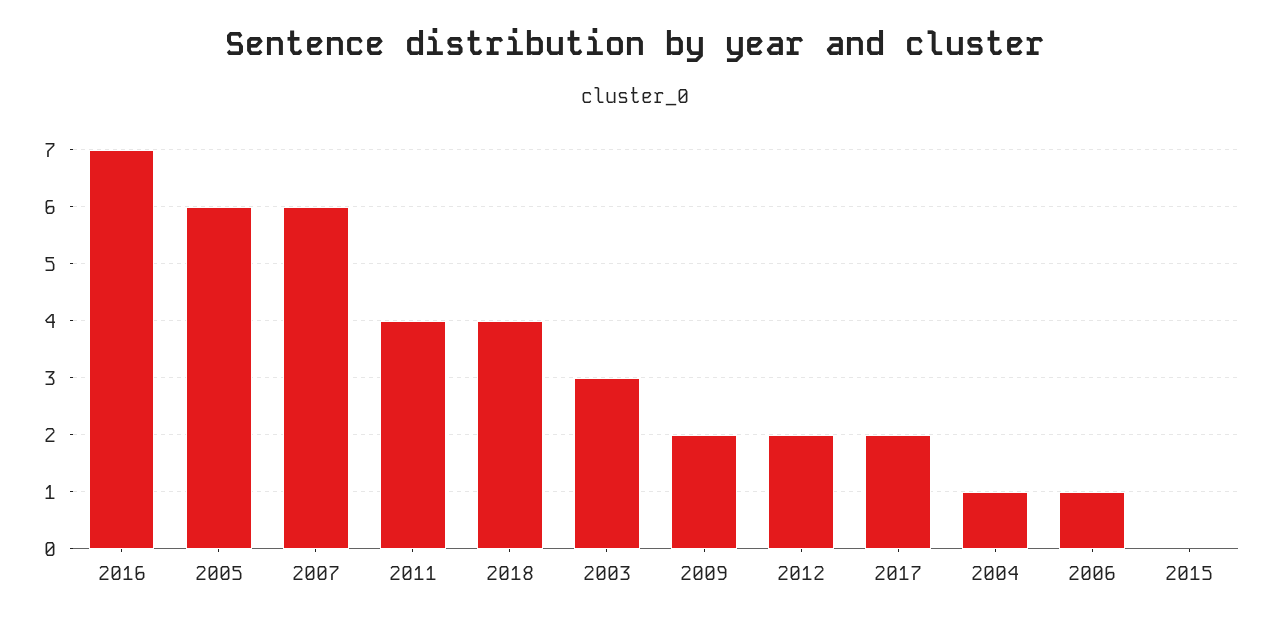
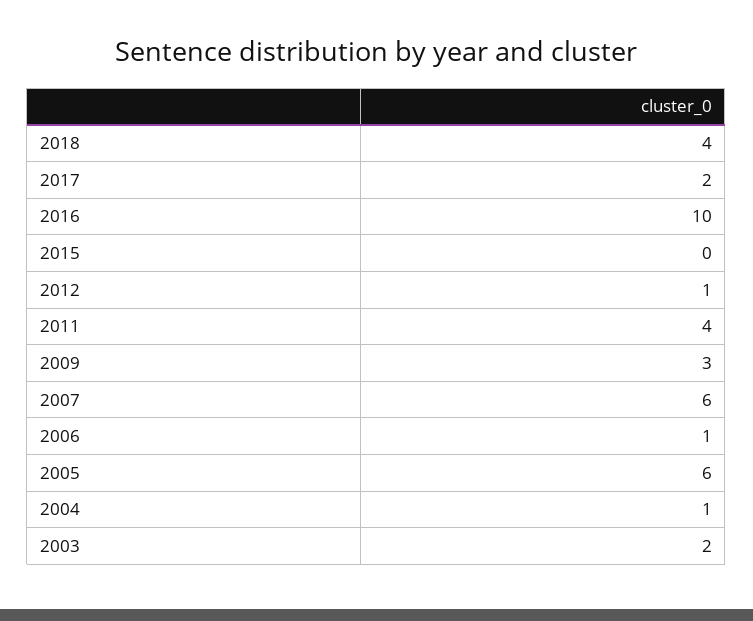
2016: 7 -> 10
2003: 3 -> 2
2009: 2 -> 3
2012: 2 -> 1

